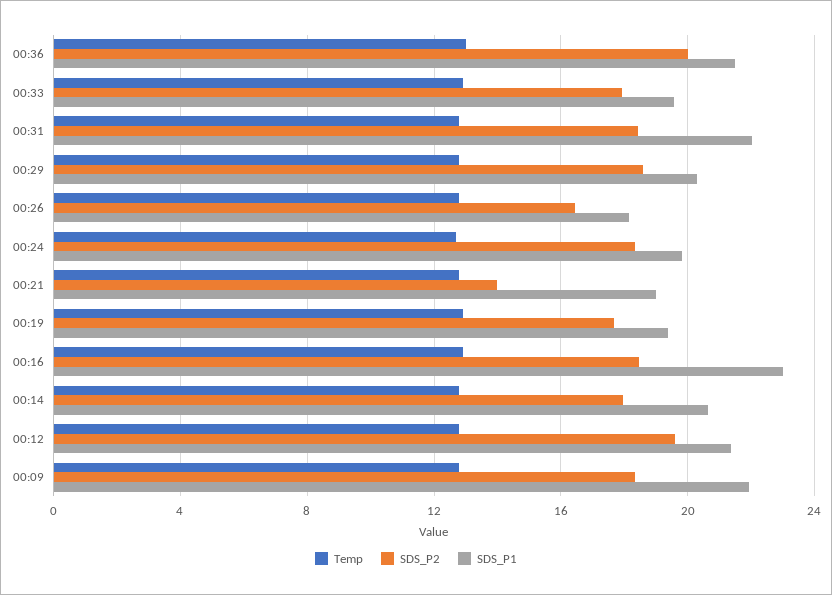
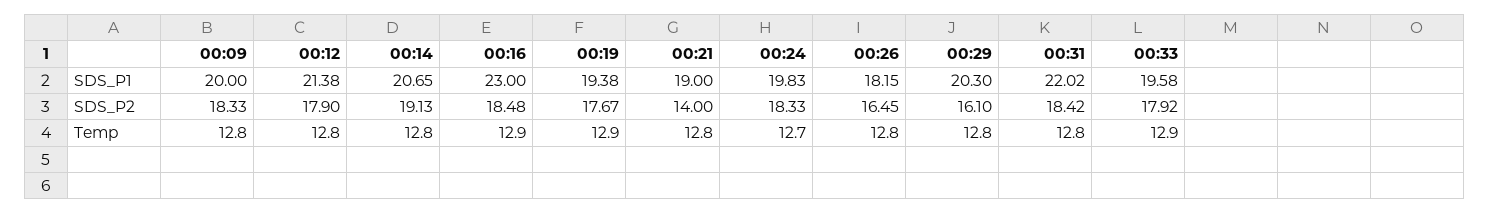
Temp, 00:36: 13 -> none
SDS_P2, 00:36: 20 -> none
SDS_P1, 00:36: 21.5 -> none
SDS_P2, 00:29: 18.5 -> 16.1
SDS_P2, 00:14: 18 -> 19.13
SDS_P2, 00:12: 19.5 -> 17.9
SDS_P1, 00:09: 22 -> 20

